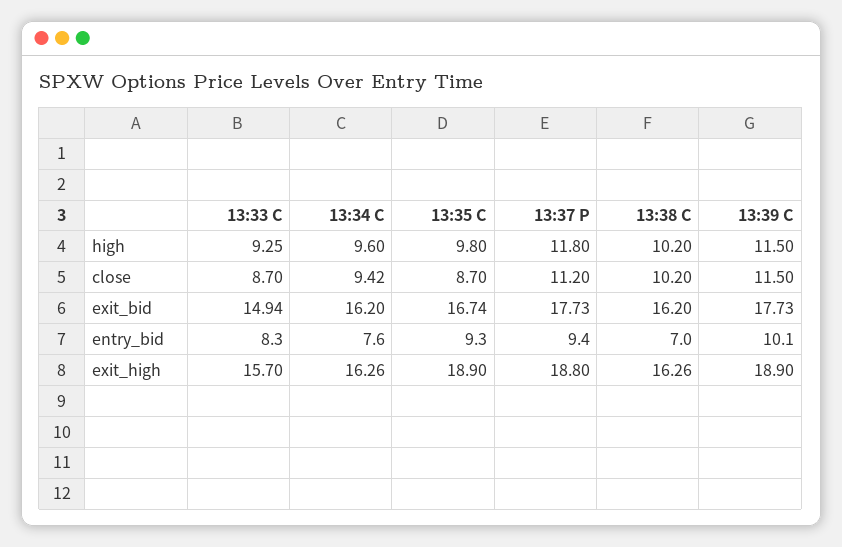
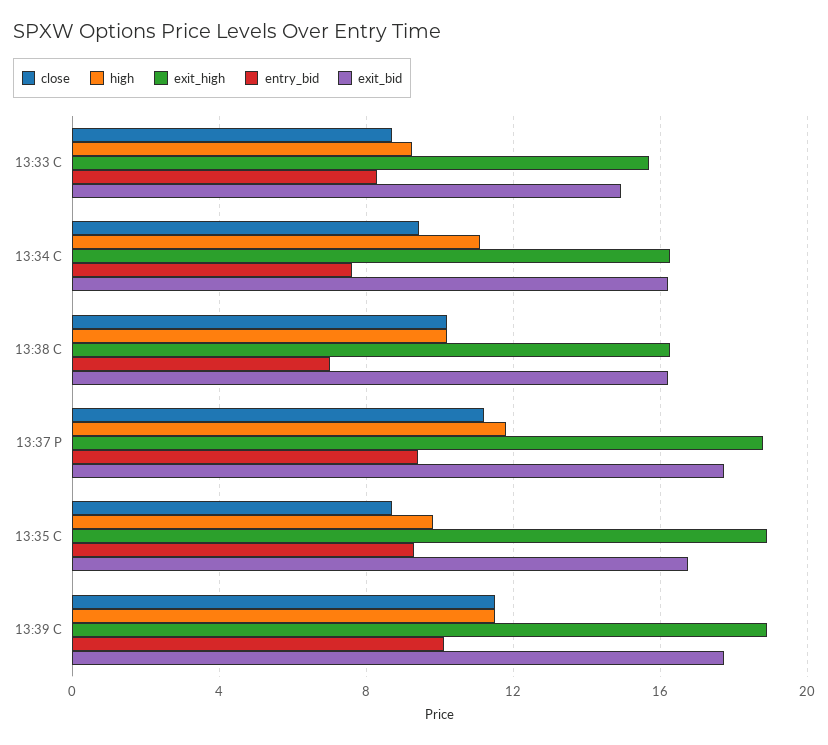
high, 13:34 C: 9.6 -> 11

